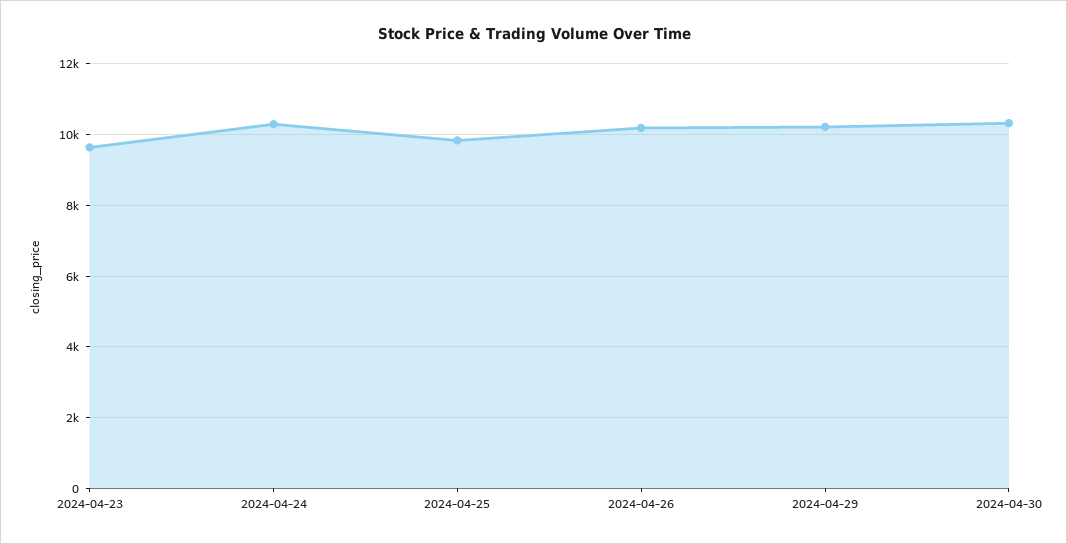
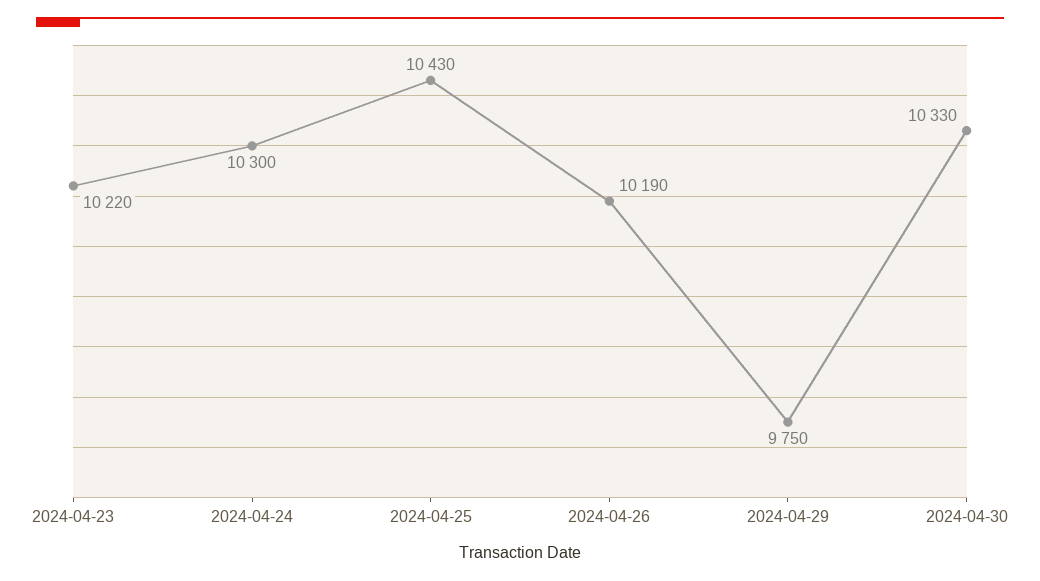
2024-04-23: 9600 -> 10220
2024-04-25: 9800 -> 10430
2024-04-29: 10200 -> 9750

